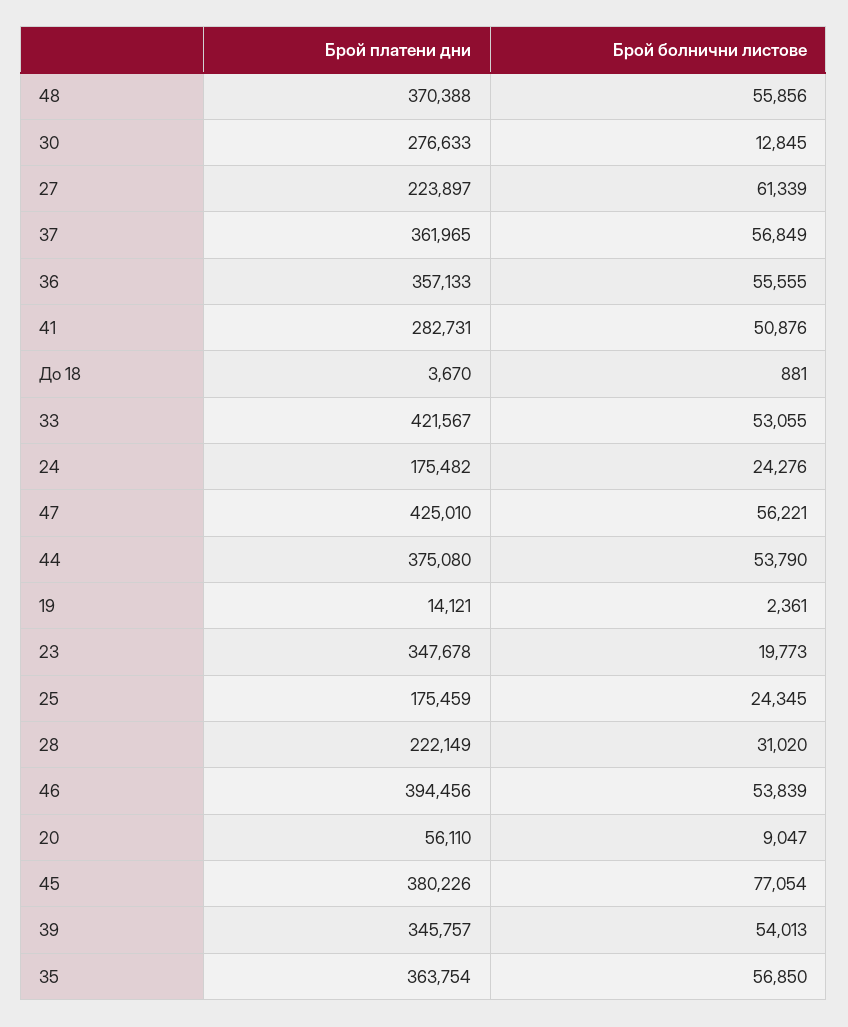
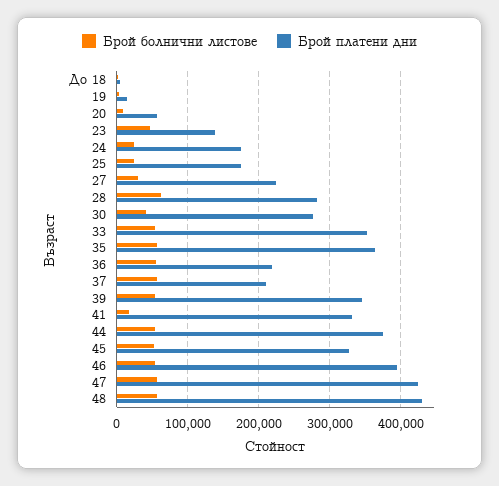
Брой платени дни, 48: 370388 -> 430000
Брой болнични листове, 30: 12845 -> 40000
Брой болнични листове, 27: 61339 -> 30000
Брой платени дни, 37: 361965 -> 210000
Брой платени дни, 36: 357133 -> 220000
Брой платени дни, 41: 282731 -> 330000
Брой болнични листове, 41: 50876 -> 20000
Брой платени дни, 33: 421567 -> 350000
Брой платени дни, 23: 347678 -> 140000
Брой болнични листове, 23: 19773 -> 50000
Брой платени дни, 28: 222149 -> 280000
Брой болнични листове, 28: 31020 -> 60000
Брой платени дни, 45: 380226 -> 330000
Брой болнични листове, 45: 77054 -> 50000

